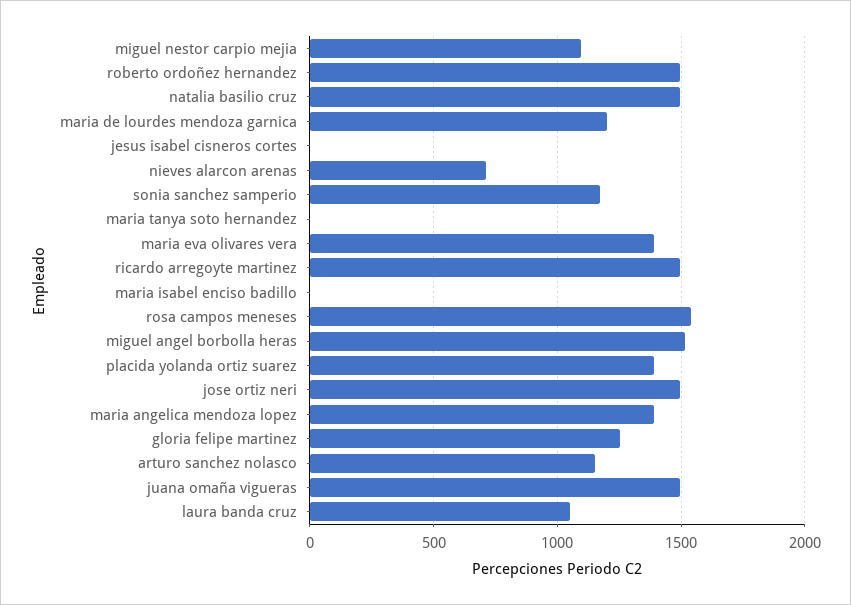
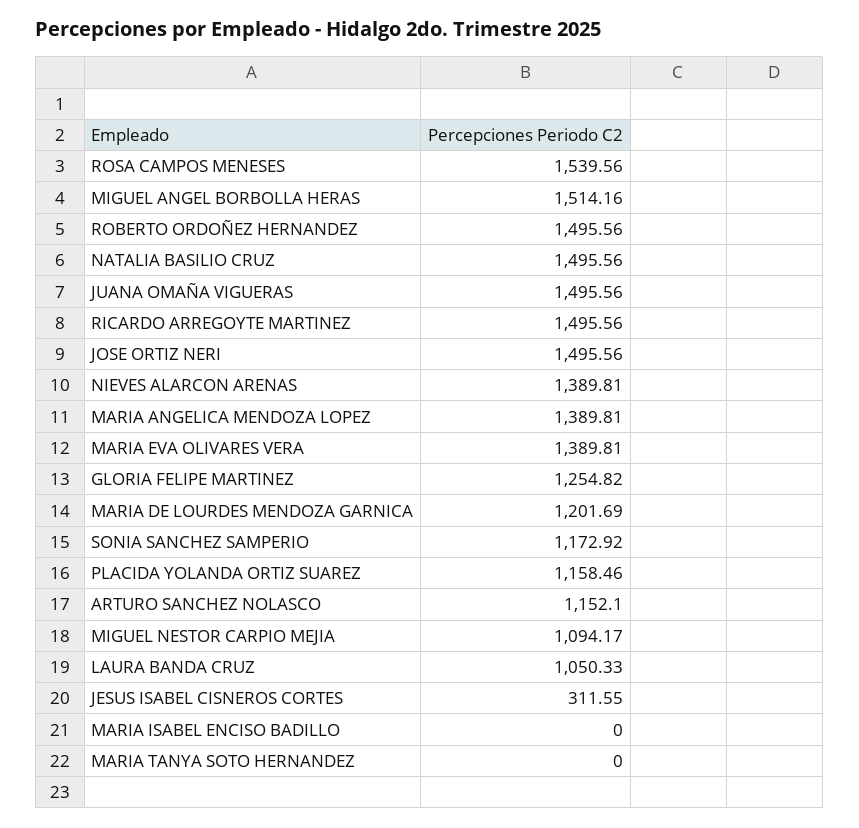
jesus isabel cisneros cortes: 0 -> 311.55
nieves alarcon arenas: 700 -> 1389.81
placida yolanda ortiz suarez: 1400 -> 1158.46

